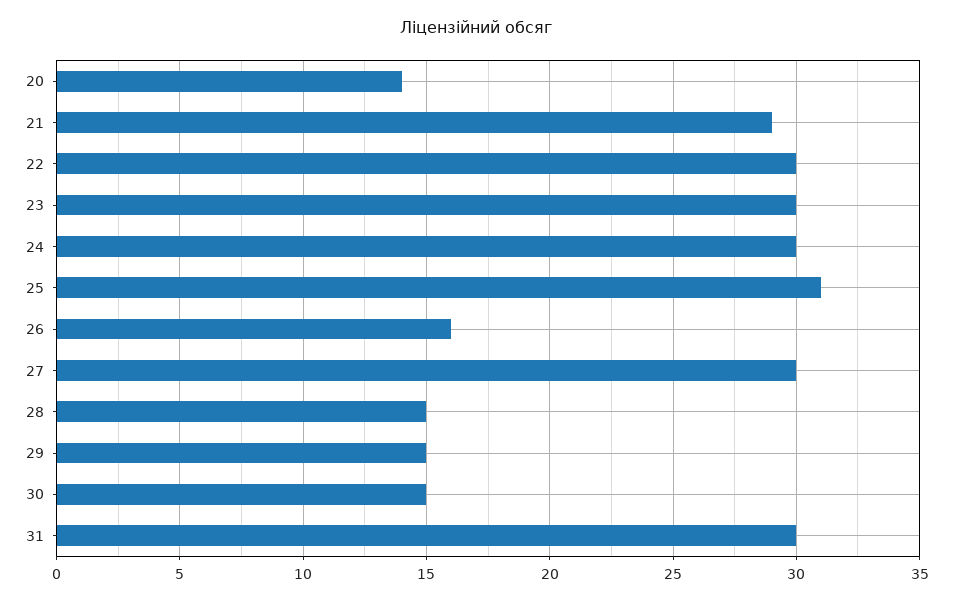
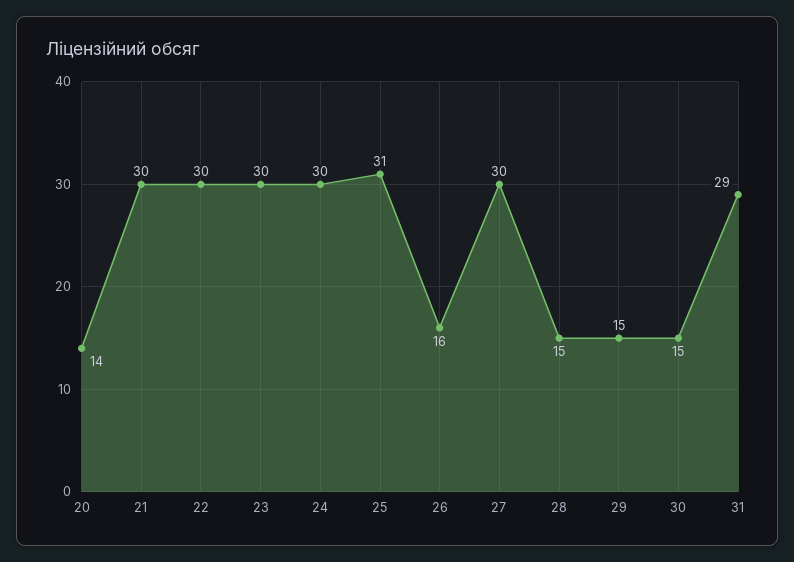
21: 29 -> 30
31: 30 -> 29

